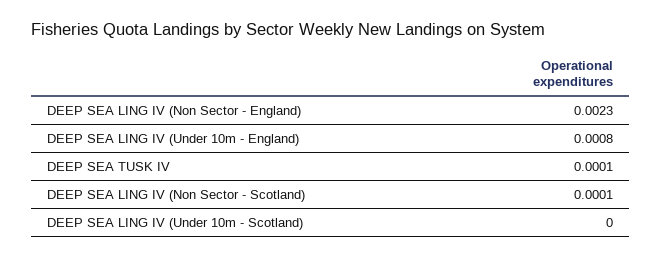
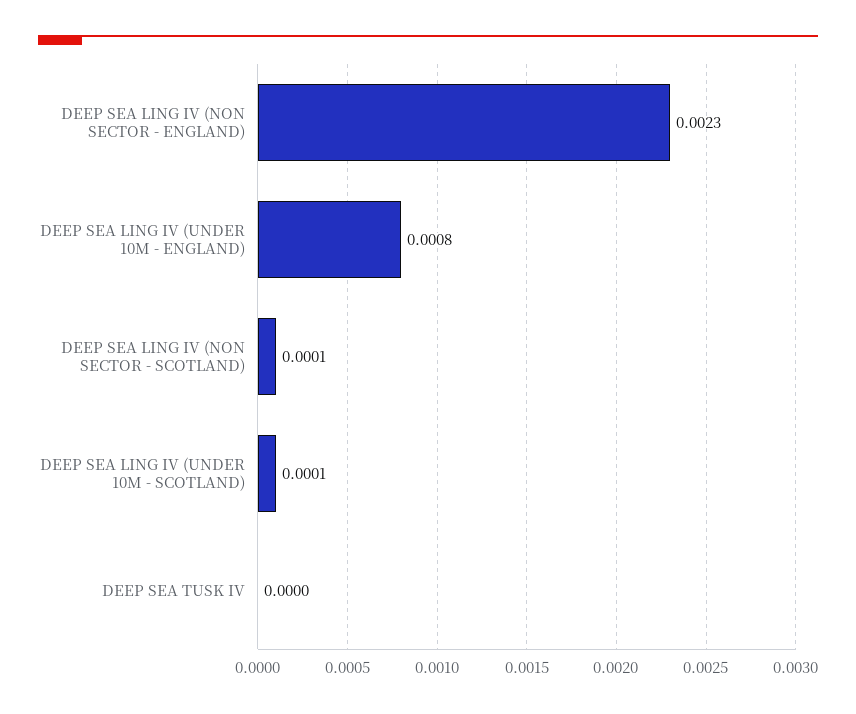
DEEP SEA TUSK IV: 0.0001 -> 0
DEEP SEA LING IV (Under 10m - Scotland): 0 -> 0.0001

